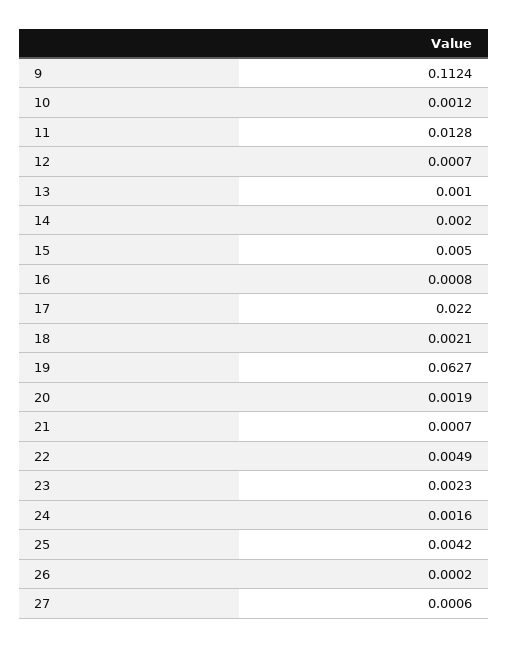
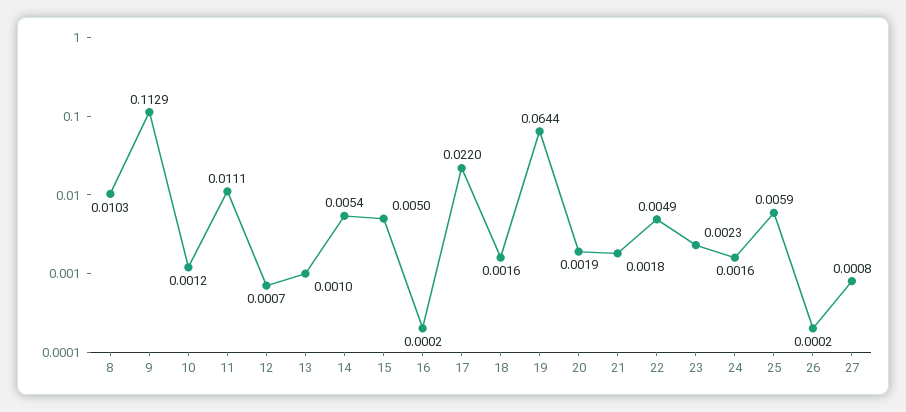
9: 0.1124 -> 0.1129
11: 0.0128 -> 0.0111
14: 0.002 -> 0.0054
16: 0.0008 -> 0.0002
18: 0.0021 -> 0.0016
19: 0.0627 -> 0.0644
21: 0.0007 -> 0.0018
25: 0.0042 -> 0.0059
27: 0.0006 -> 0.0008
8: none -> 0.0103

